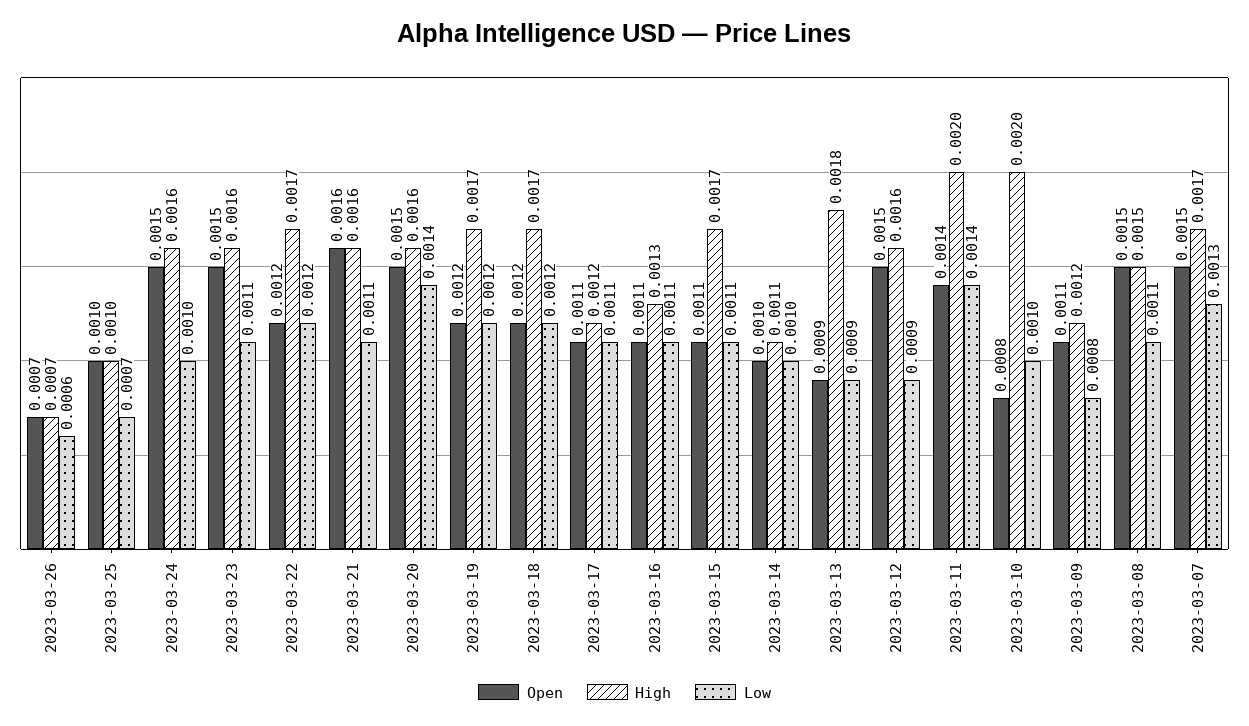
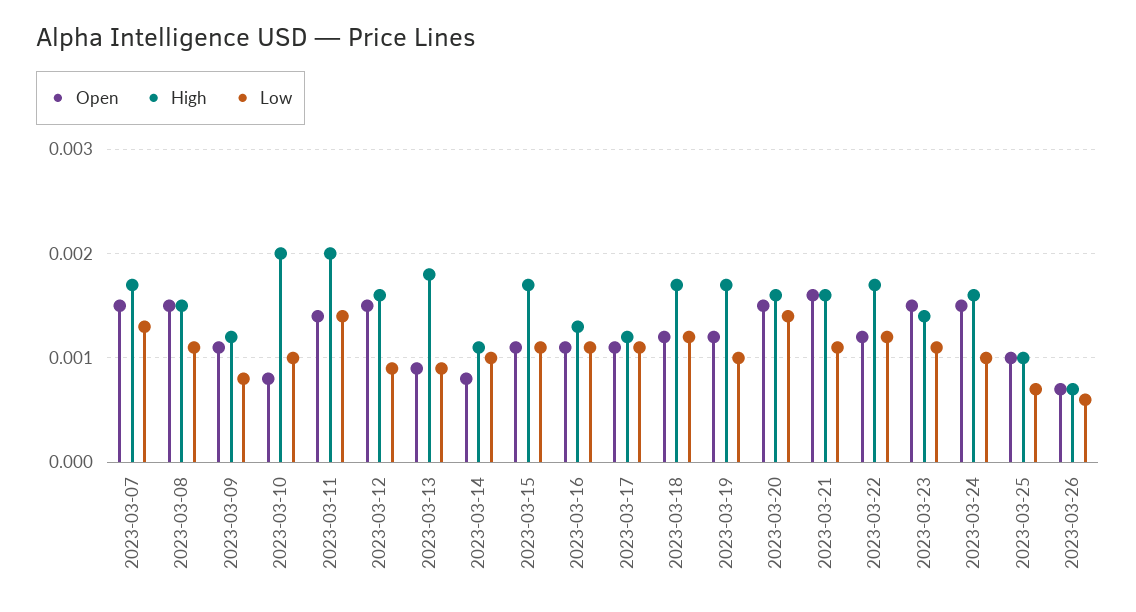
High, 2023-03-23: 0.0016 -> 0.0014
Low, 2023-03-19: 0.0012 -> 0.001
Open, 2023-03-14: 0.001 -> 0.0008

